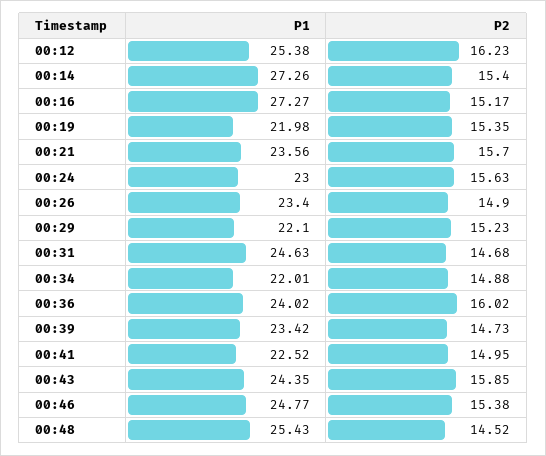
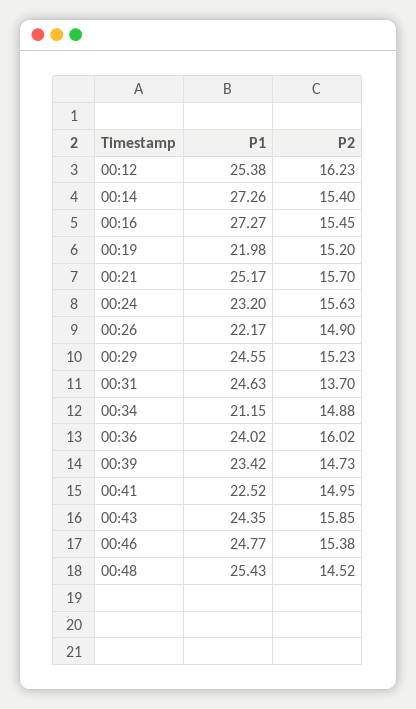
P2, 00:16: 15.17 -> 15.45
P2, 00:19: 15.35 -> 15.2
P1, 00:21: 23.56 -> 25.17
P1, 00:24: 23 -> 23.2
P1, 00:26: 23.4 -> 22.17
P1, 00:29: 22.1 -> 24.55
P2, 00:31: 14.68 -> 13.7
P1, 00:34: 22.01 -> 21.15

